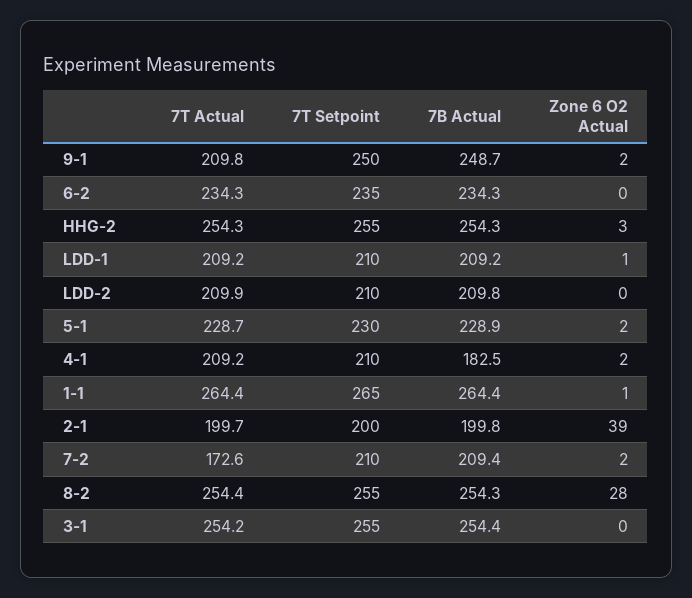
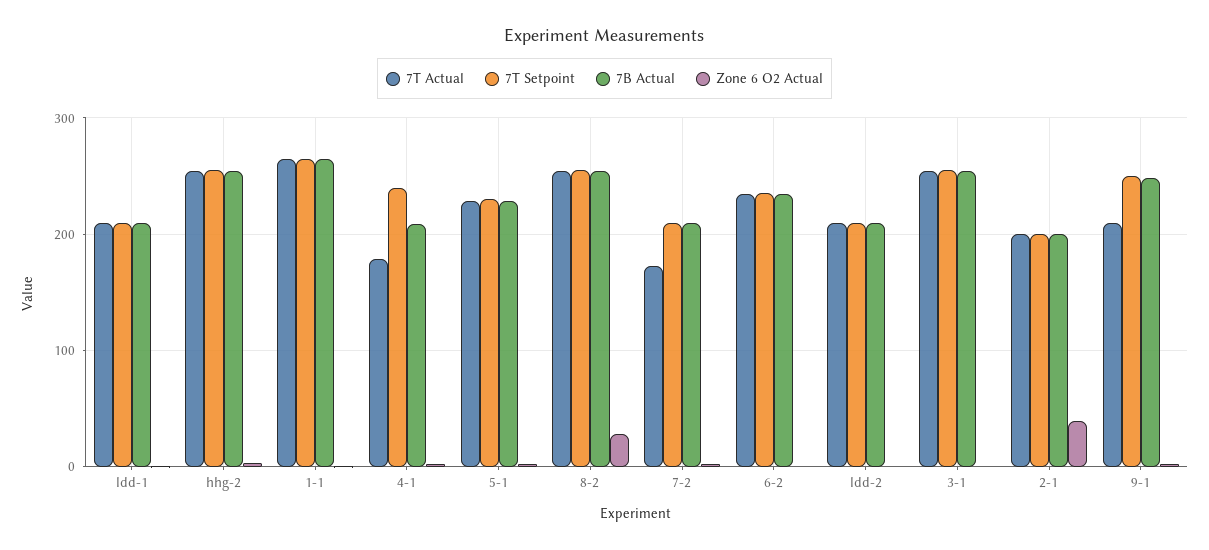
7T Actual, 4-1: 209.2 -> 180
7T Setpoint, 4-1: 210 -> 240
7B Actual, 4-1: 182.5 -> 210

